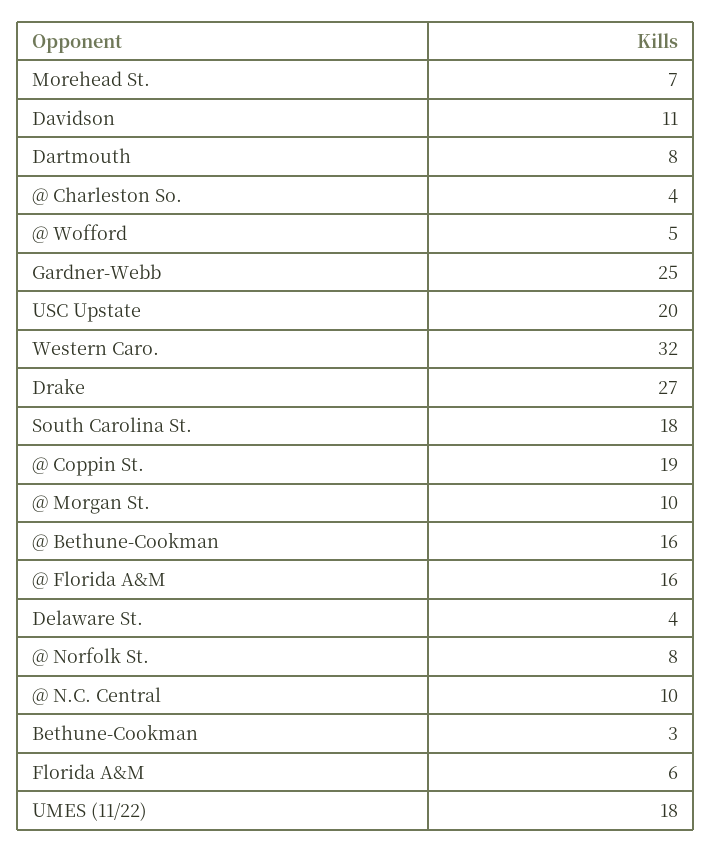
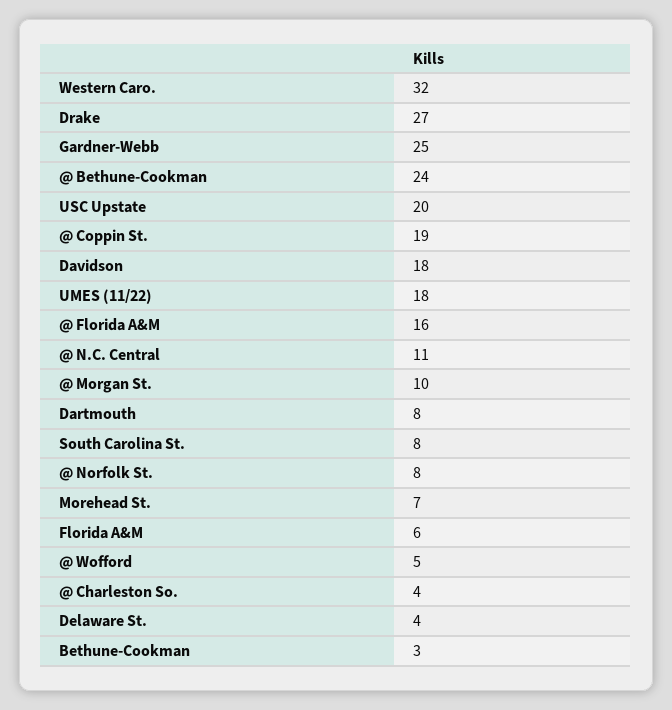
Davidson: 11 -> 18
South Carolina St.: 18 -> 8
@ Bethune-Cookman: 16 -> 24
@ N.C. Central: 10 -> 11

